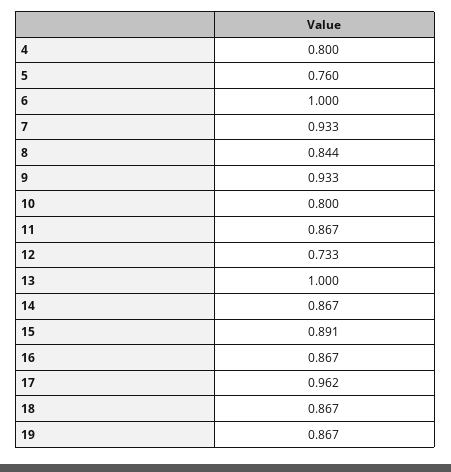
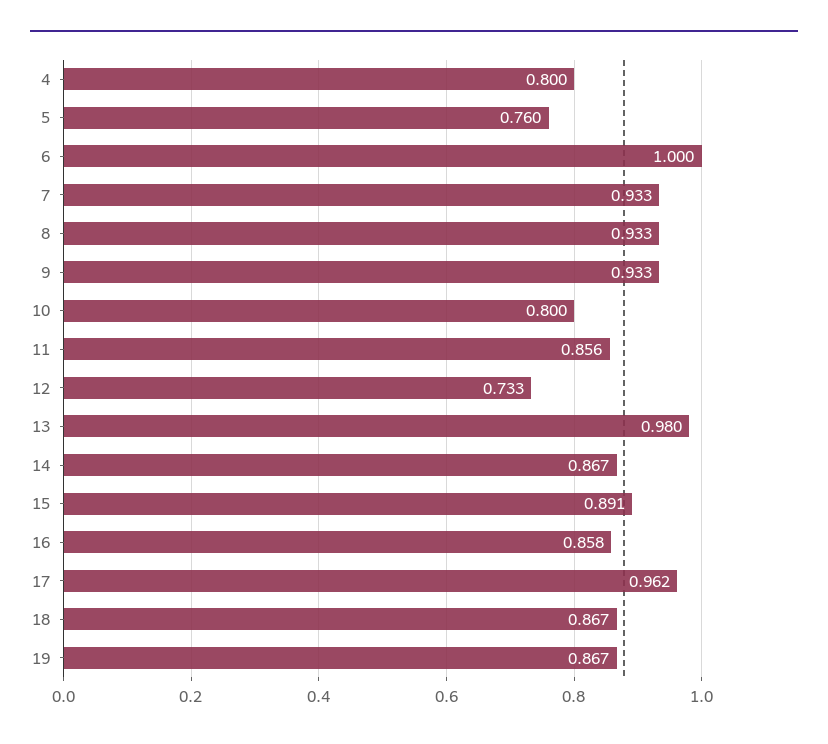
8: 0.844 -> 0.933
11: 0.867 -> 0.856
13: 1 -> 0.98
16: 0.867 -> 0.858

